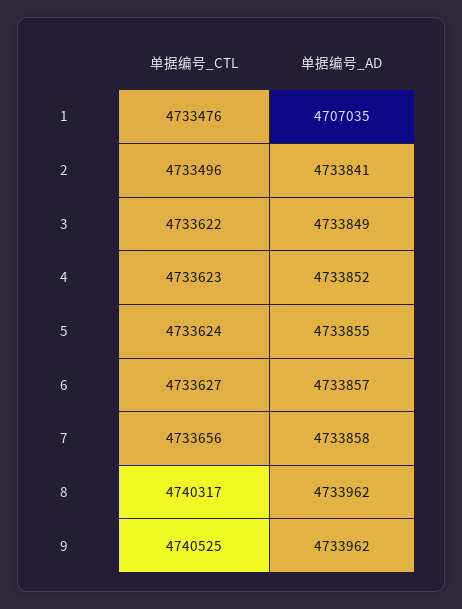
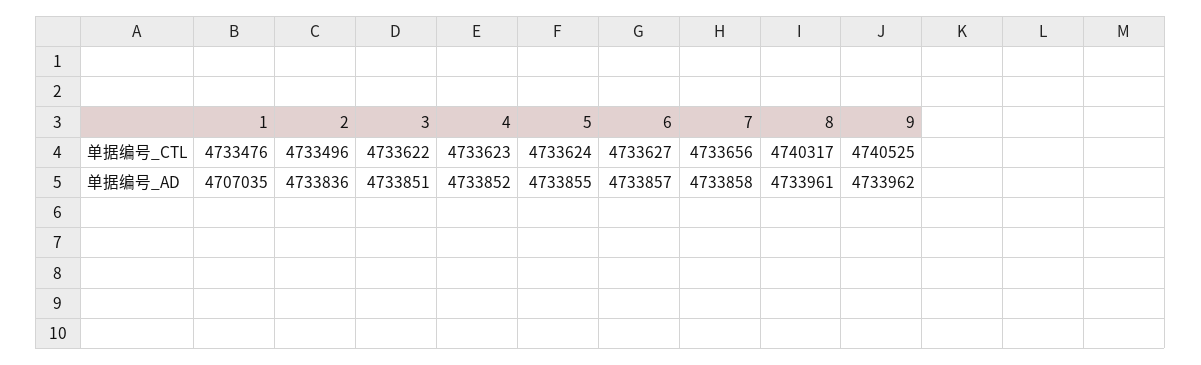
单据编号_AD, 2: 4733841 -> 4733836
单据编号_AD, 3: 4733849 -> 4733851
单据编号_AD, 8: 4733962 -> 4733961

